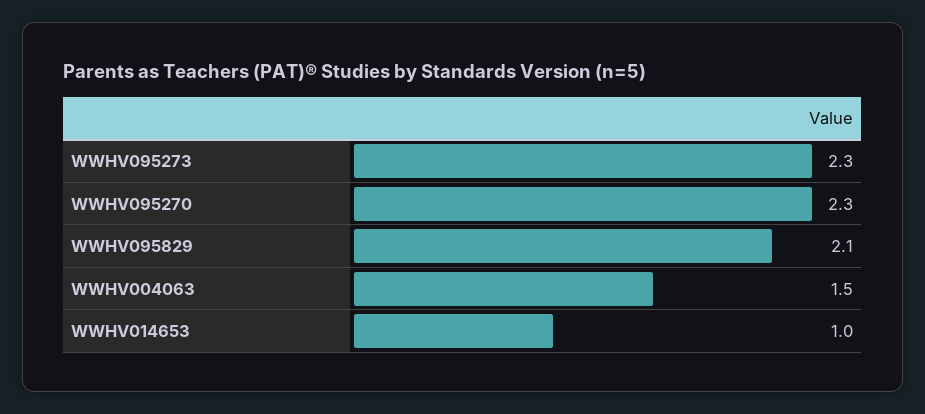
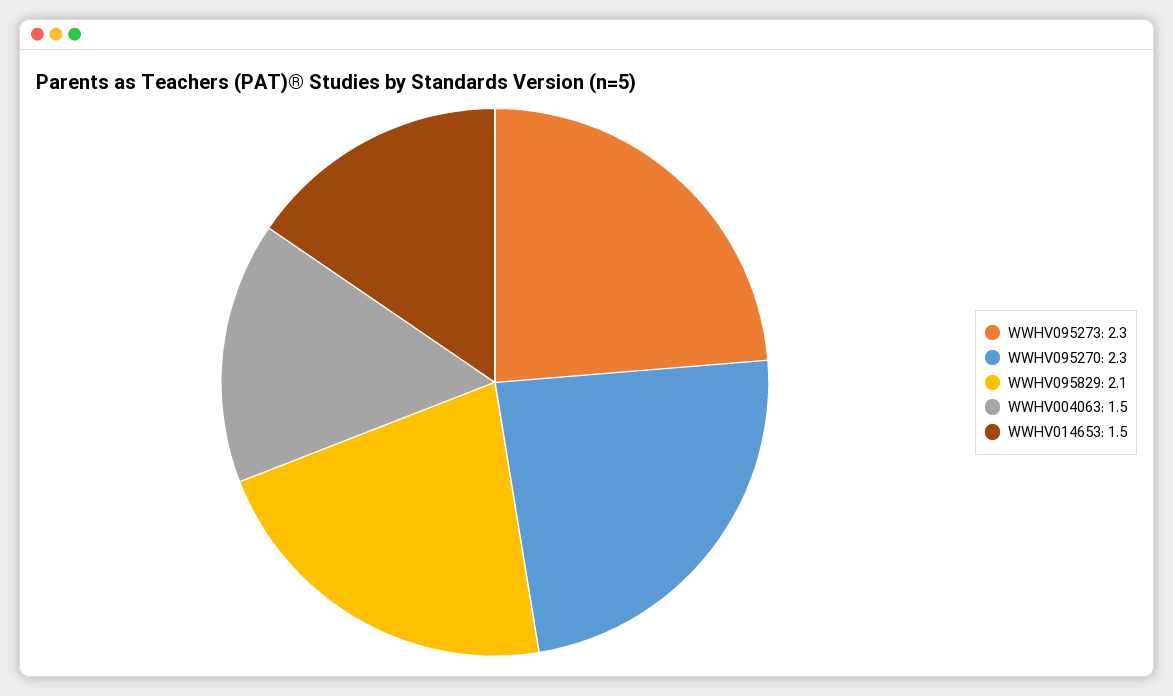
WWHV014653: 1 -> 1.5

